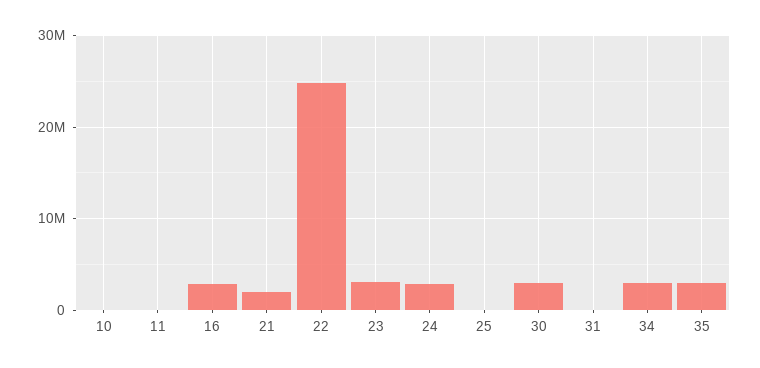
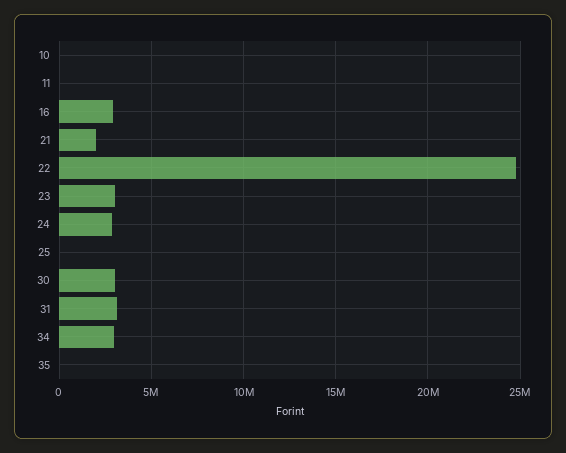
31: 0 -> 3000000
35: 3000000 -> 0

